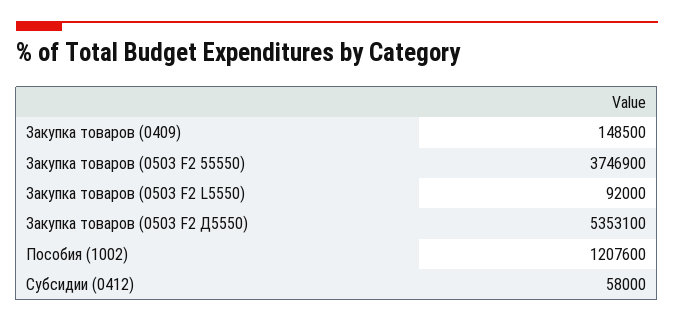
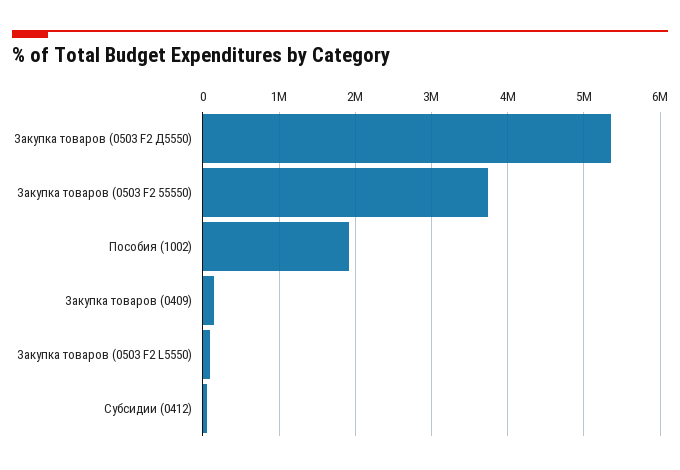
Пособия (1002): 1207600 -> 1900000

